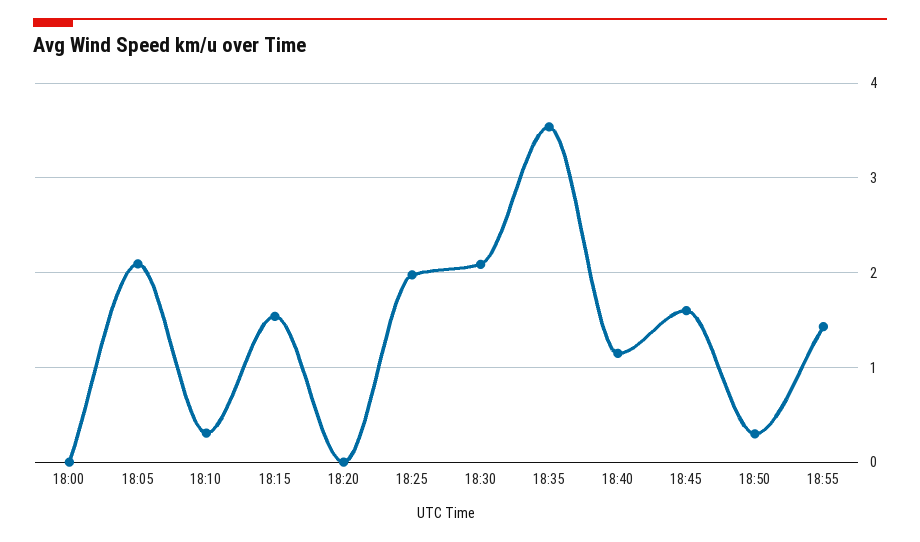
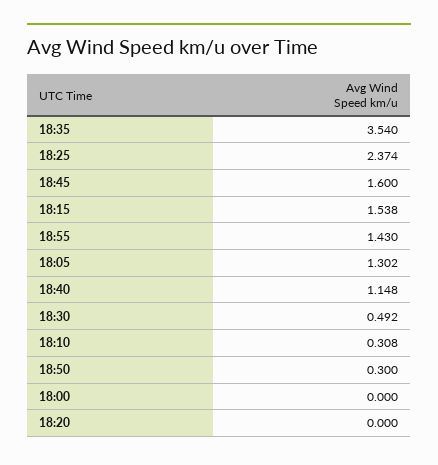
18:05: 2.1 -> 1.302
18:25: 2 -> 2.374
18:30: 2.1 -> 0.492

